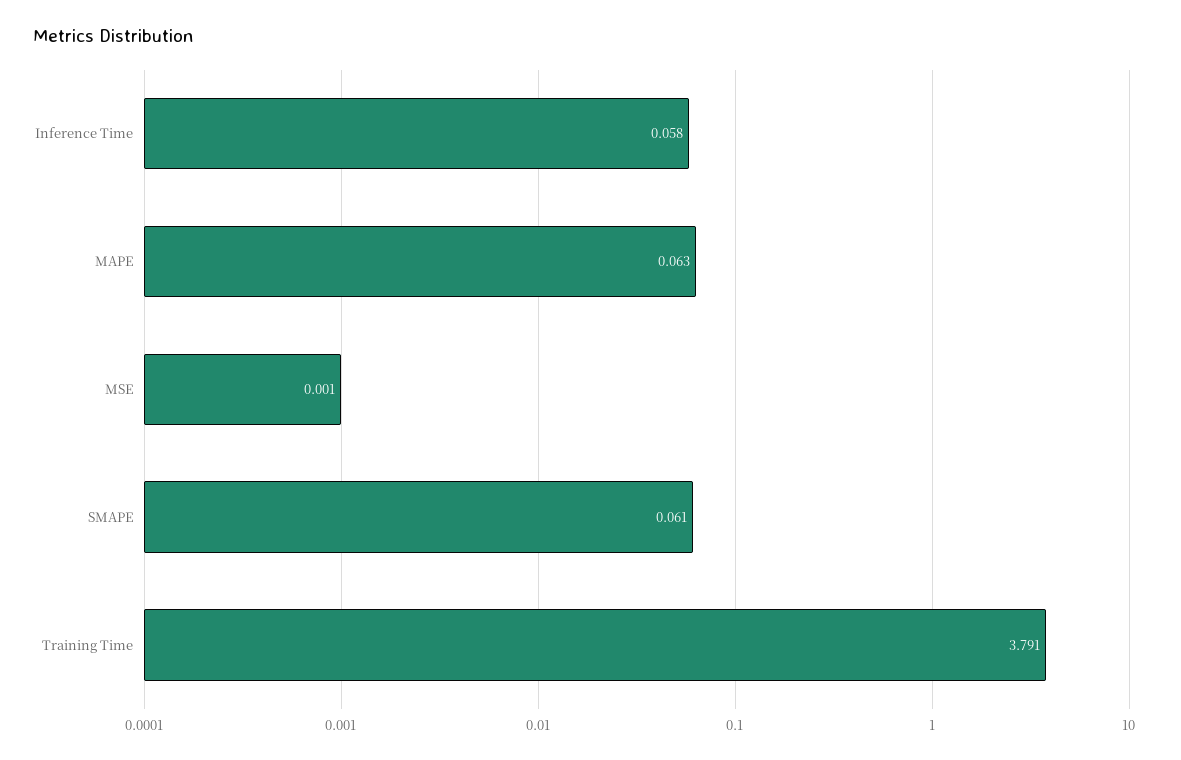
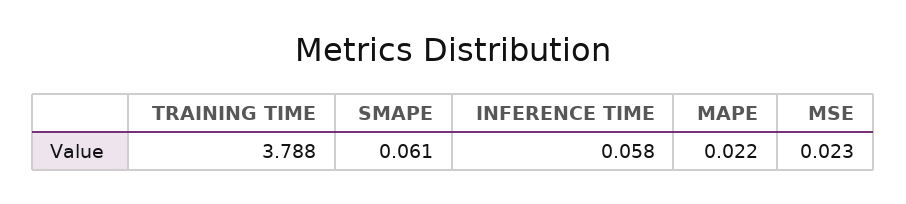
MAPE: 0.063 -> 0.022
MSE: 0.001 -> 0.023
Training Time: 3.791 -> 3.788

